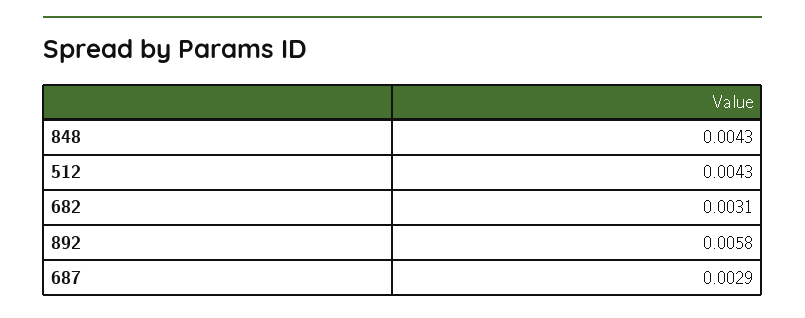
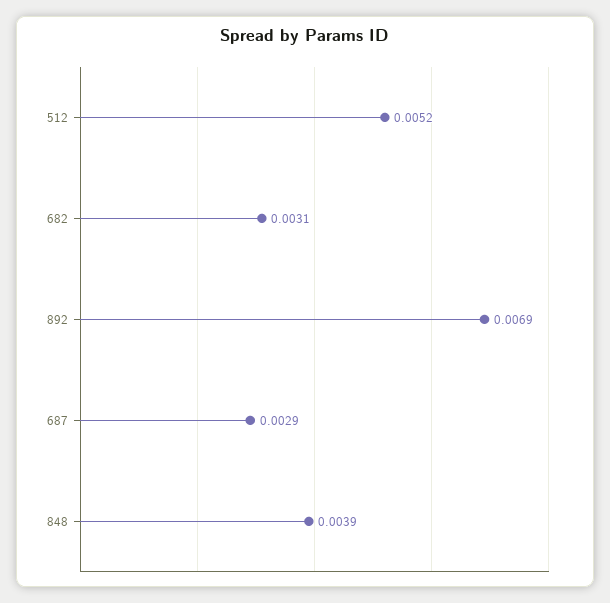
848: 0.0043 -> 0.0039
512: 0.0043 -> 0.0052
892: 0.0058 -> 0.0069

